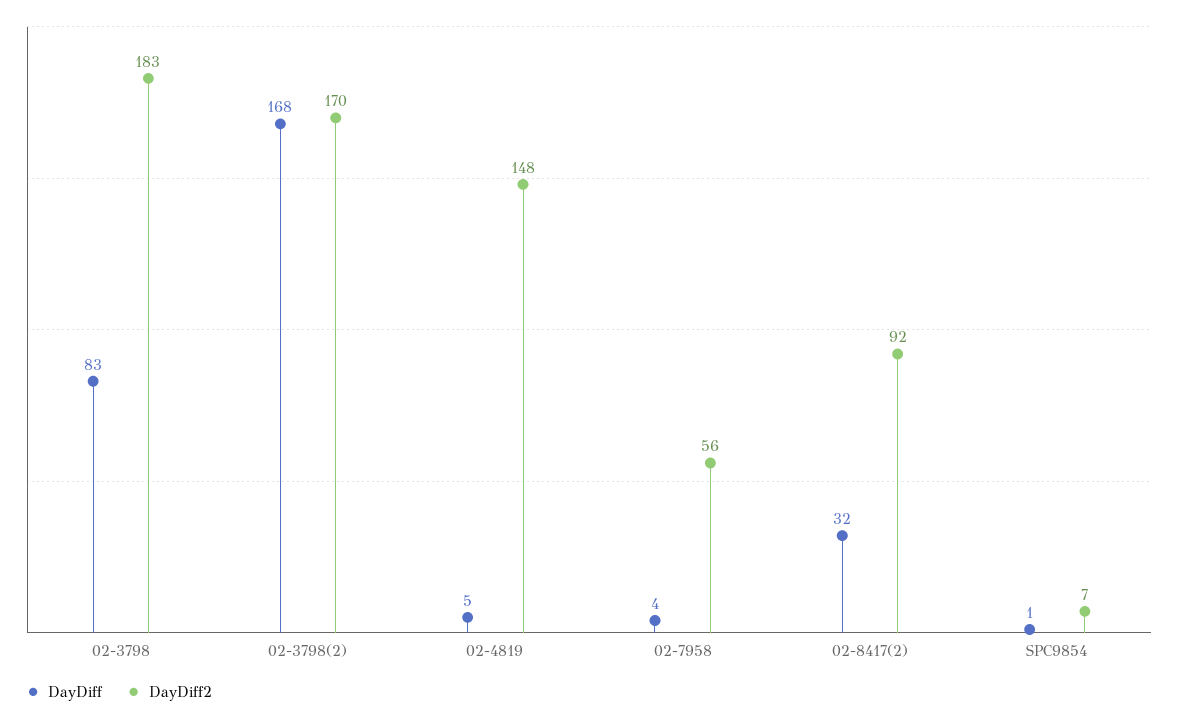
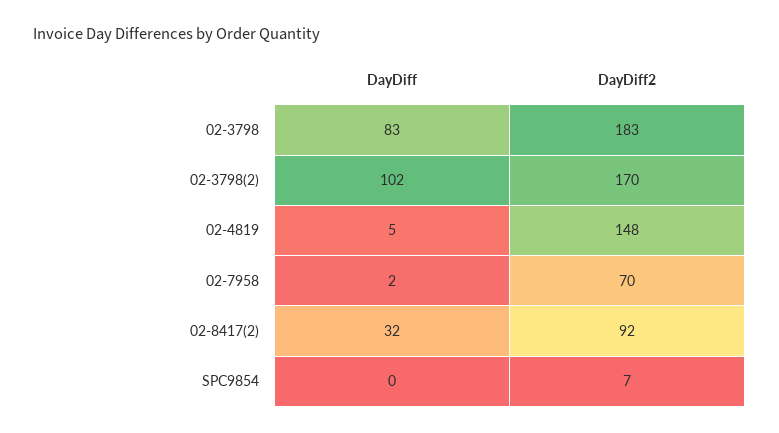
DayDiff, 02-3798(2): 168 -> 102
DayDiff, 02-7958: 4 -> 2
DayDiff2, 02-7958: 56 -> 70
DayDiff, SPC9854: 1 -> 0

